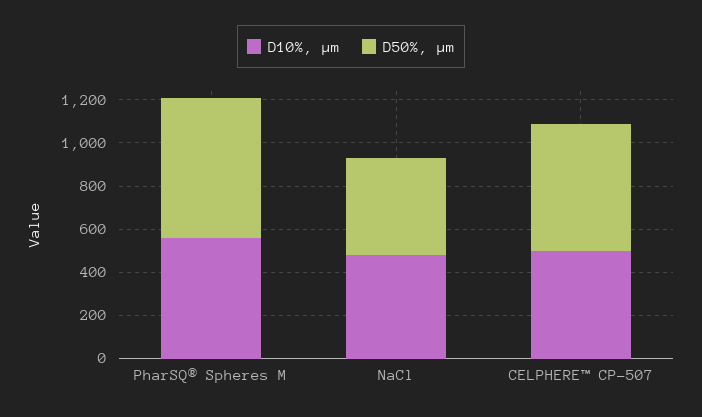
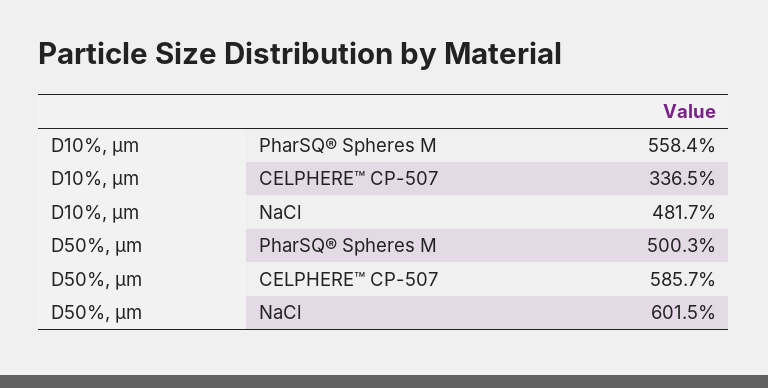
D50%, µm, PharSQ® Spheres M: 650 -> 500.3
D50%, µm, NaCl: 450 -> 601.5
D10%, µm, CELPHERE™ CP-507: 500 -> 336.5

